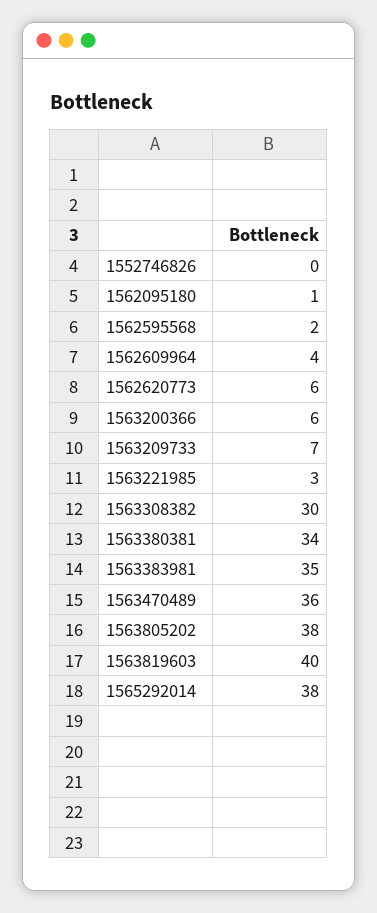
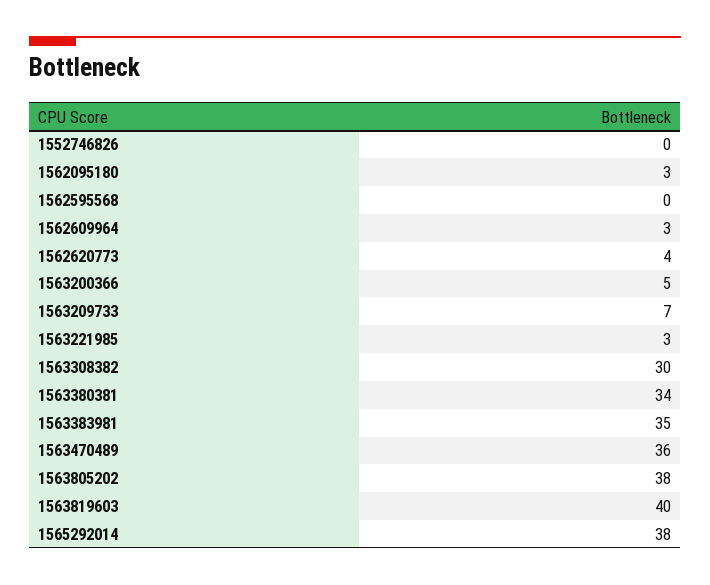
1562095180: 1 -> 3
1562595568: 2 -> 0
1562609964: 4 -> 3
1562620773: 6 -> 4
1563200366: 6 -> 5

